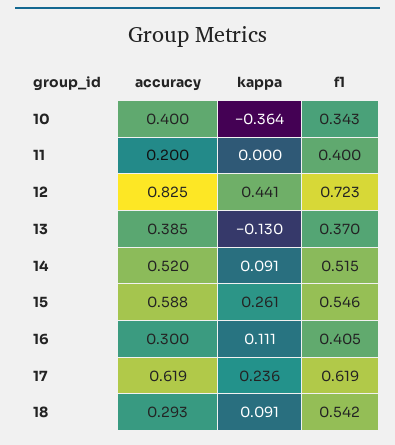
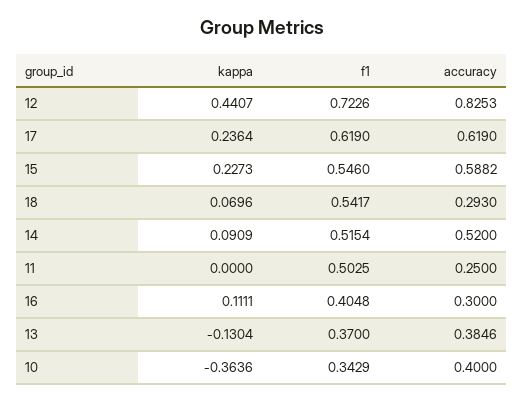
accuracy, 11: 0.2 -> 0.25
f1, 11: 0.4 -> 0.5025
kappa, 15: 0.261 -> 0.2273
kappa, 18: 0.091 -> 0.0696

